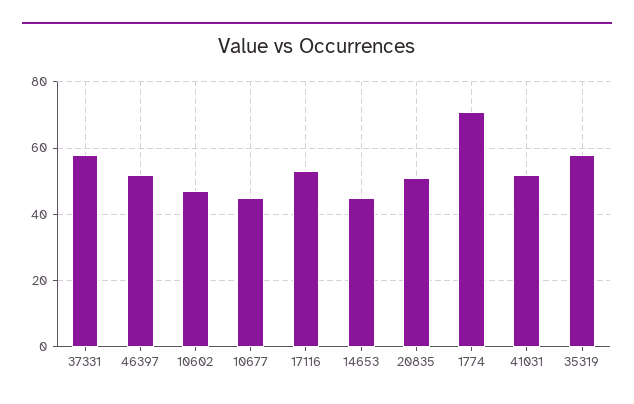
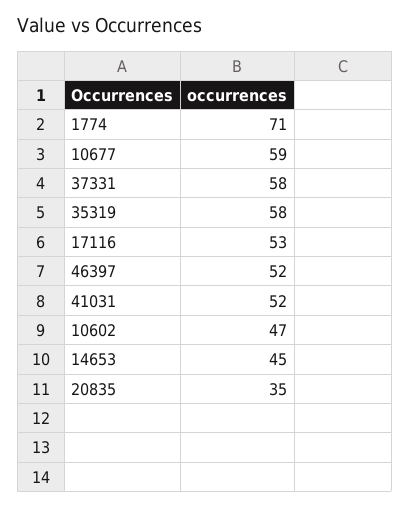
10677: 45 -> 59
20835: 50 -> 35

